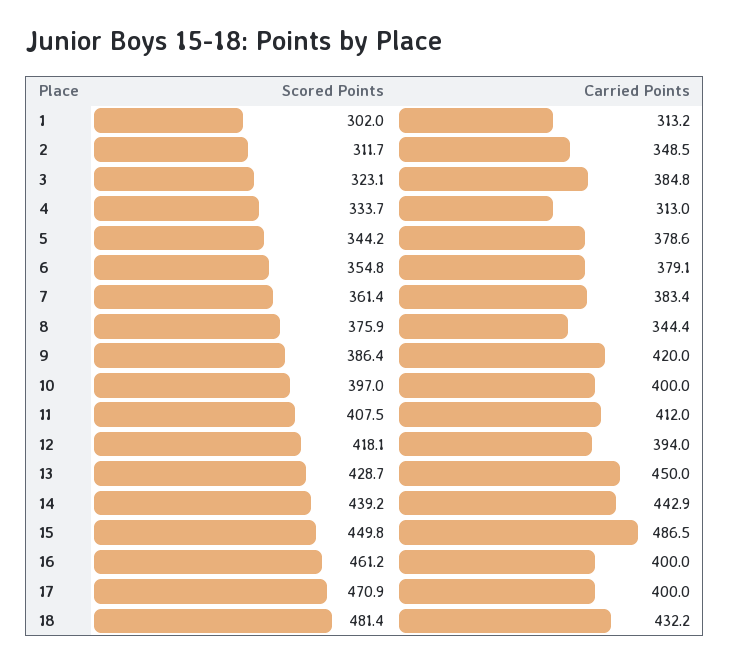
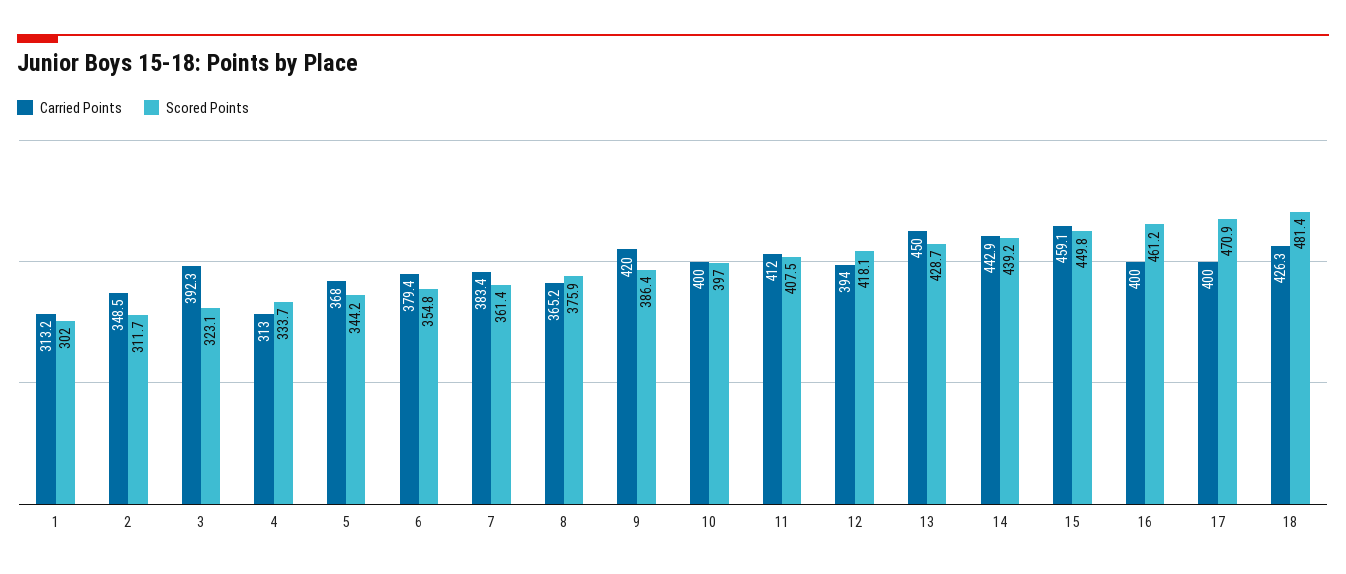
Carried Points, 3: 384.8 -> 392.3
Carried Points, 5: 378.6 -> 368
Carried Points, 6: 379.1 -> 379.4
Carried Points, 8: 344.4 -> 365.2
Carried Points, 15: 486.5 -> 459.1
Carried Points, 18: 432.2 -> 426.3

